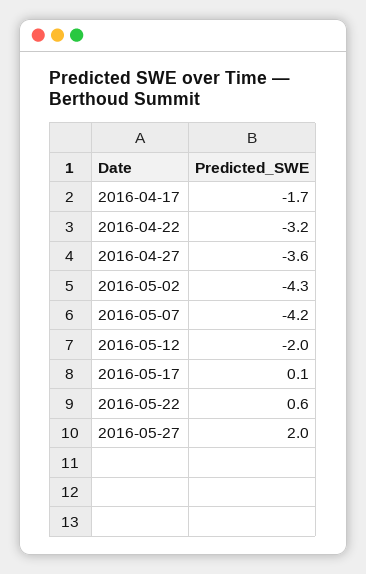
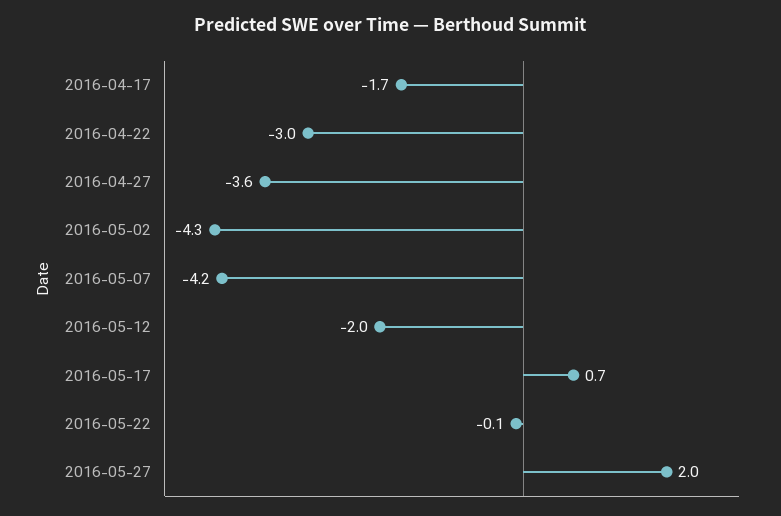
2016-04-22: -3.2 -> -3
2016-05-17: 0.1 -> 0.7
2016-05-22: 0.6 -> -0.1

